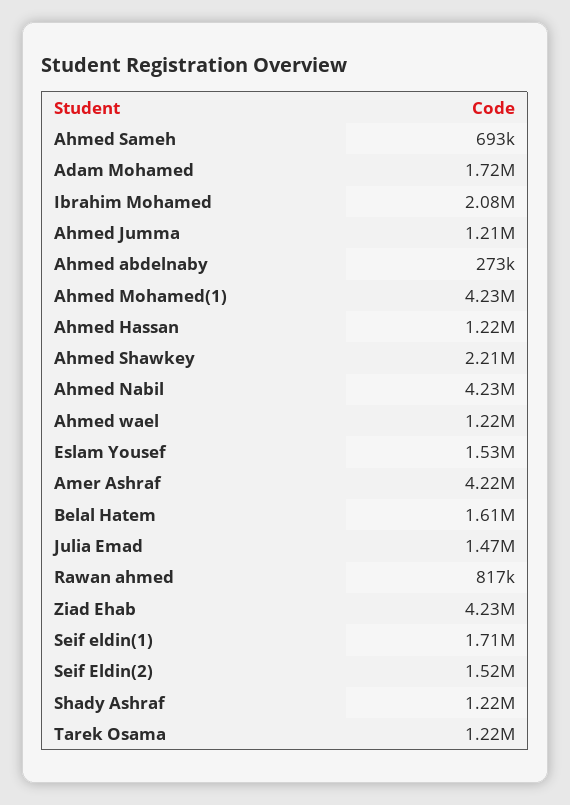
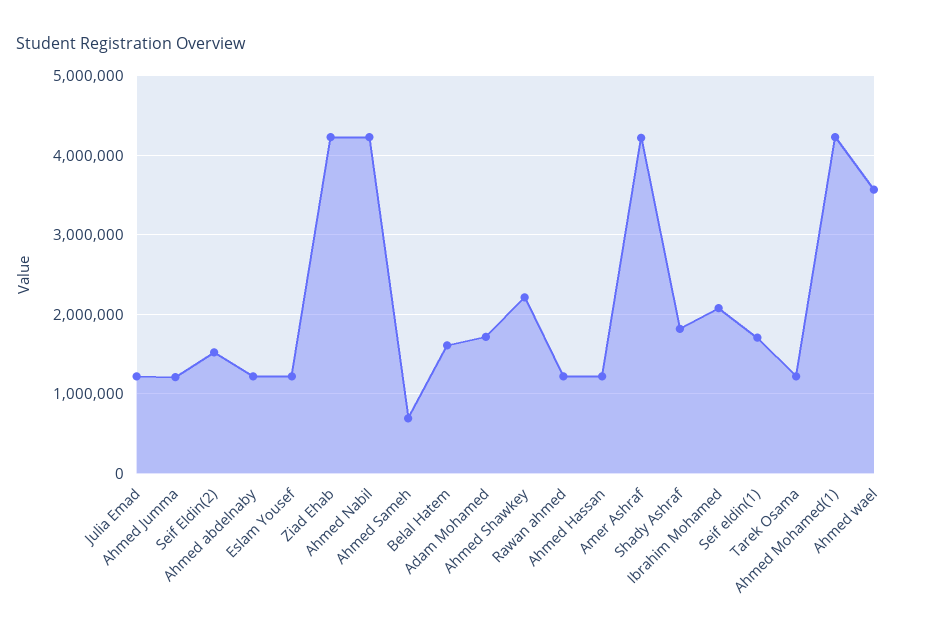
Ahmed abdelnaby: 273000 -> 1200000
Ahmed wael: 1220000 -> 3600000
Eslam Yousef: 1530000 -> 1200000
Julia Emad: 1470000 -> 1200000
Rawan ahmed: 817000 -> 1200000
Shady Ashraf: 1220000 -> 1800000

